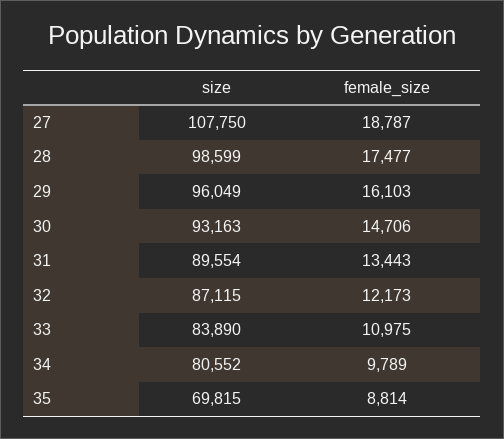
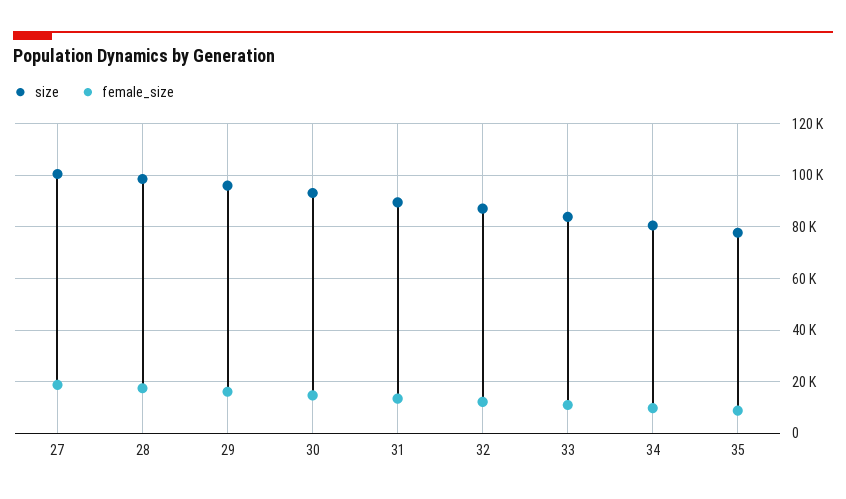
size, 27: 107750 -> 100000
size, 35: 69815 -> 77500

